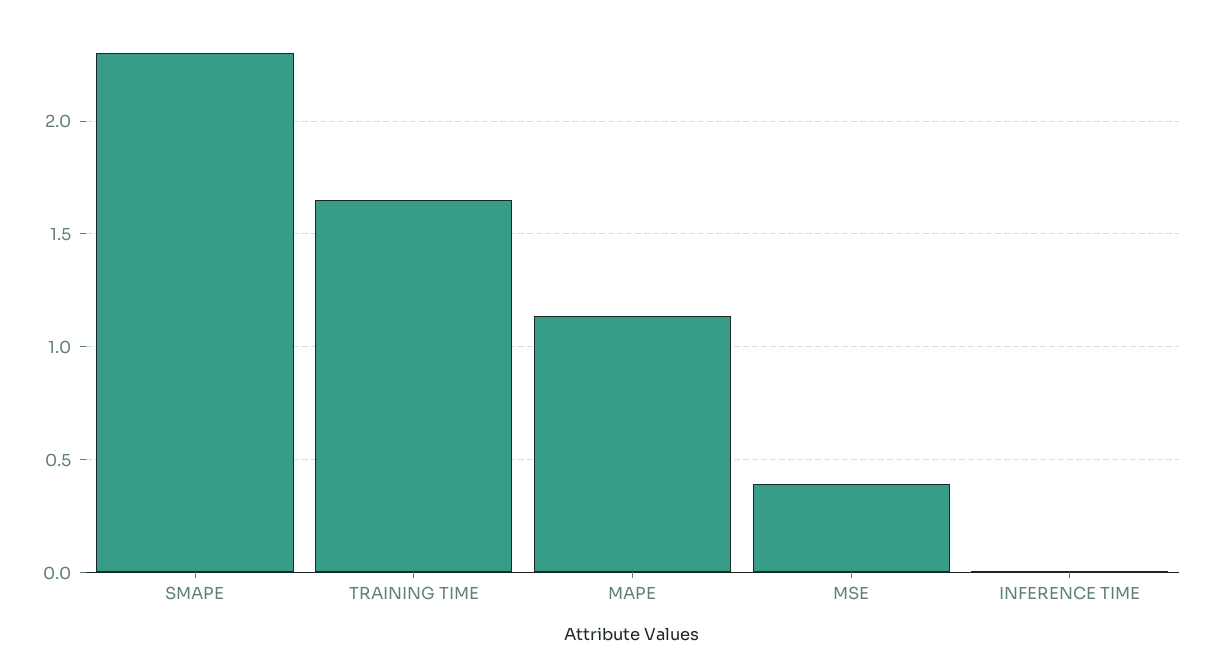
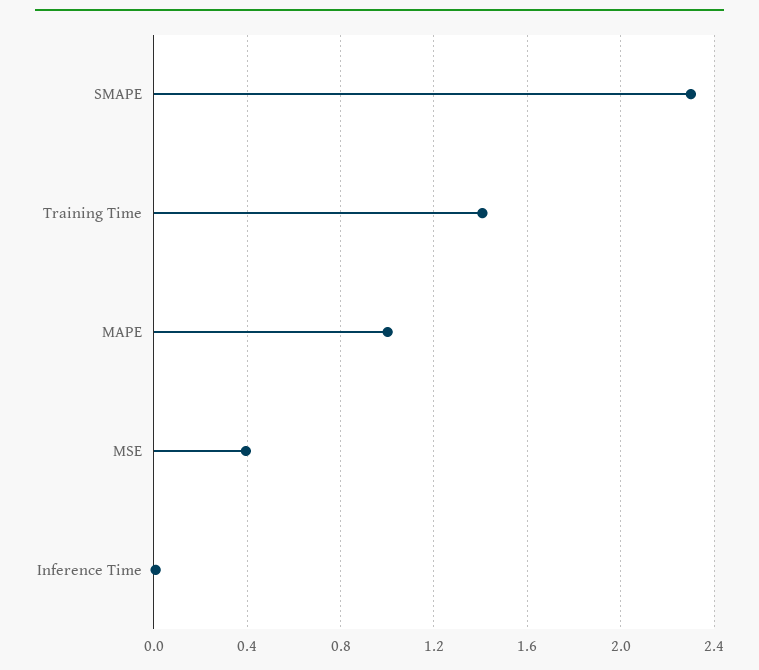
TRAINING TIME: 1.65 -> 1.4
MAPE: 1.15 -> 1

